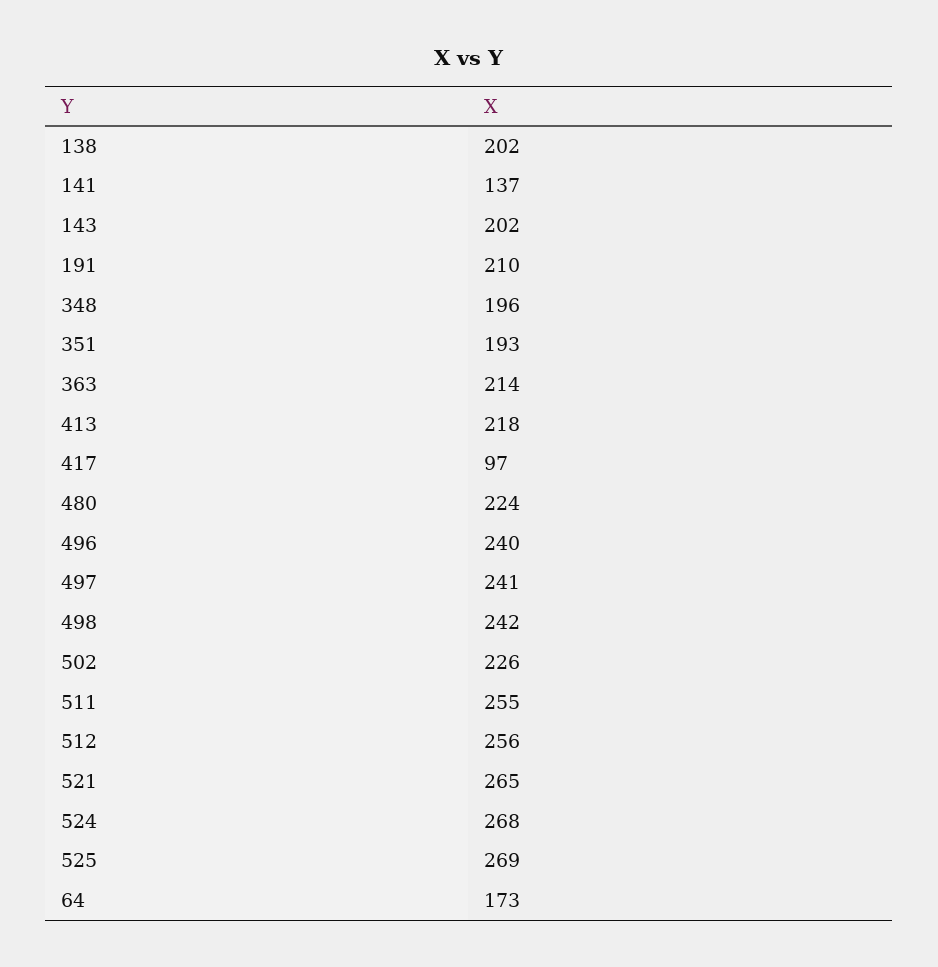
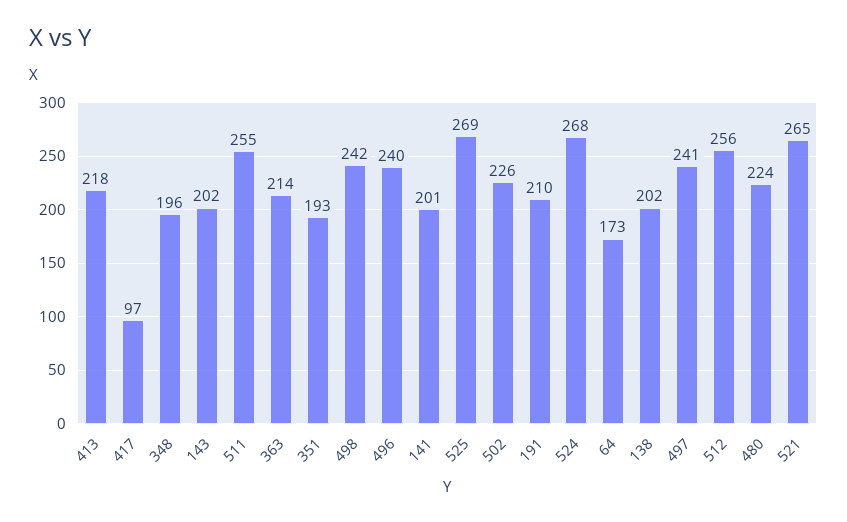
141: 137 -> 201

